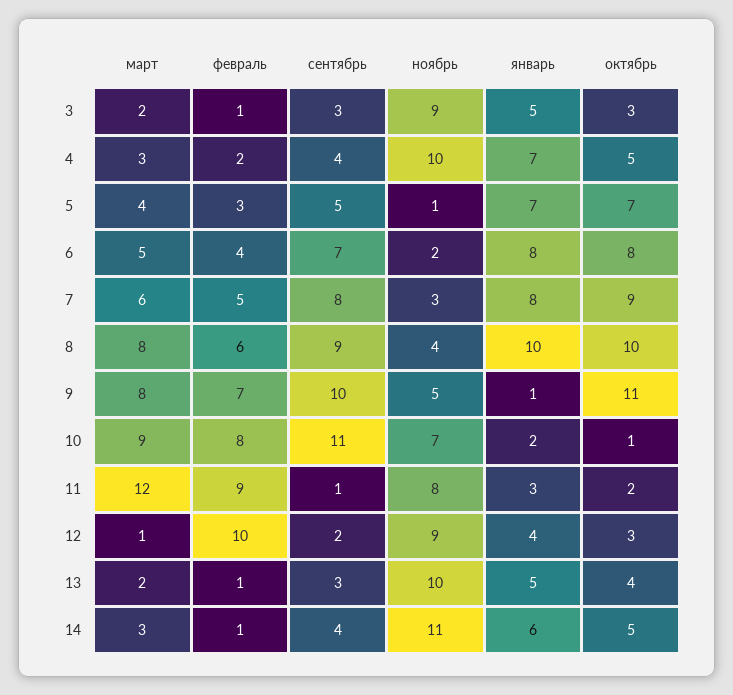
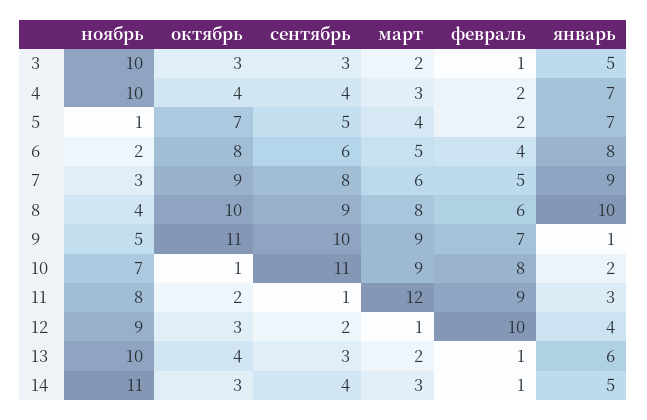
ноябрь, 3: 9 -> 10
октябрь, 4: 5 -> 4
февраль, 5: 3 -> 2
сентябрь, 6: 7 -> 6
январь, 7: 8 -> 9
март, 9: 8 -> 9
январь, 13: 5 -> 6
январь, 14: 6 -> 5
октябрь, 14: 5 -> 3

